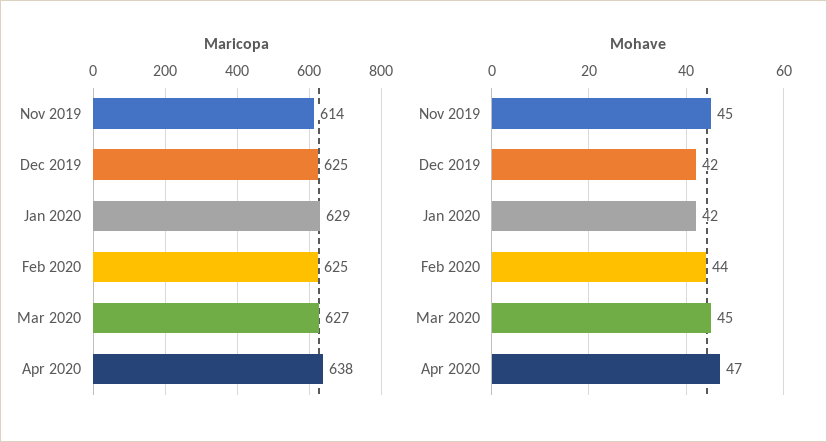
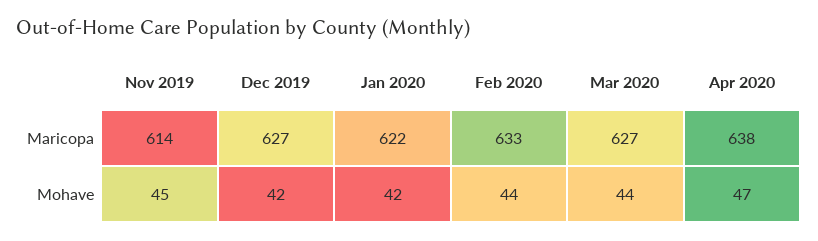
Maricopa, Dec 2019: 625 -> 627
Maricopa, Jan 2020: 629 -> 622
Maricopa, Feb 2020: 625 -> 633
Mohave, Mar 2020: 45 -> 44

